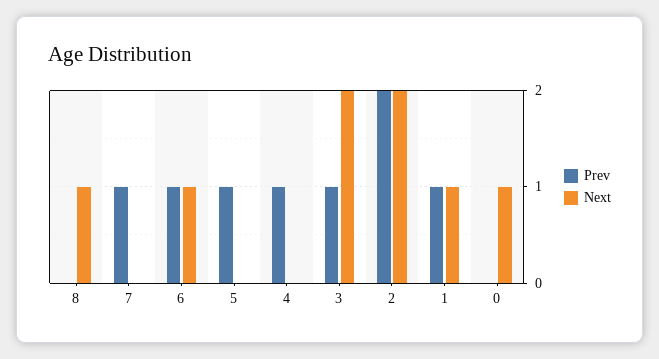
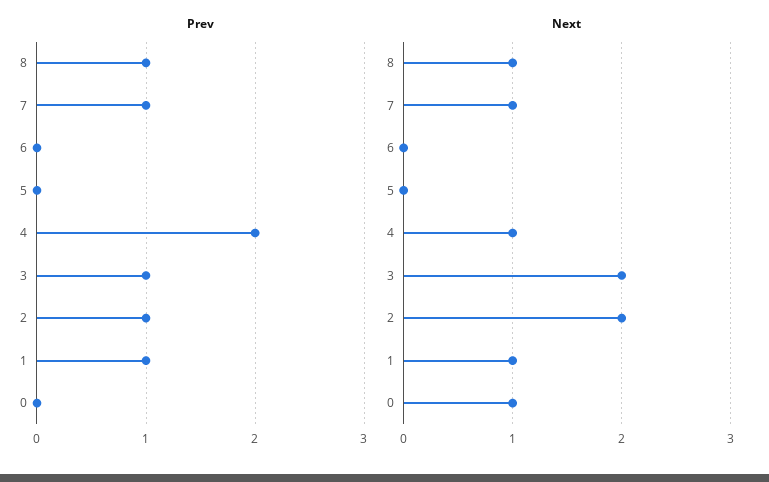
Prev, 8: 0 -> 1
Next, 7: 0 -> 1
Prev, 6: 1 -> 0
Next, 6: 1 -> 0
Prev, 5: 1 -> 0
Prev, 4: 1 -> 2
Next, 4: 0 -> 1
Prev, 2: 2 -> 1

